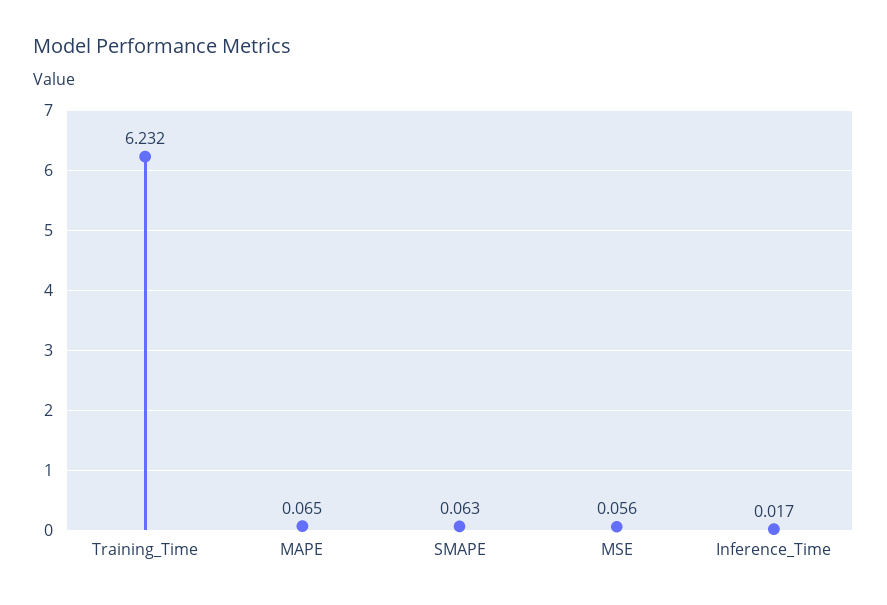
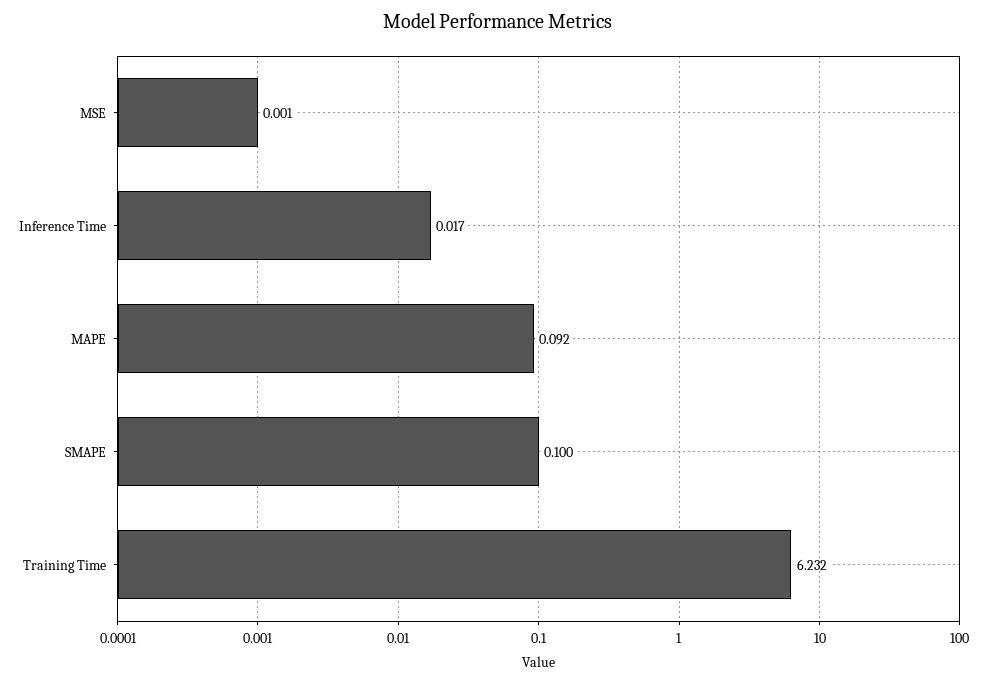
MAPE: 0.065 -> 0.092
SMAPE: 0.063 -> 0.1
MSE: 0.056 -> 0.001

